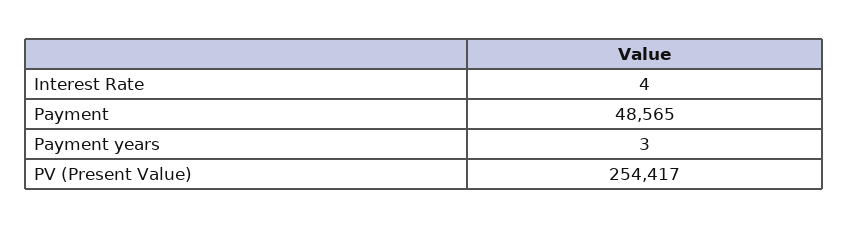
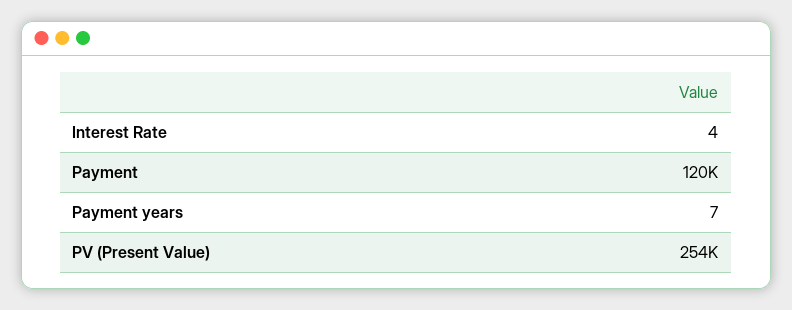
Payment: 48565 -> 120000
Payment years: 3 -> 7

